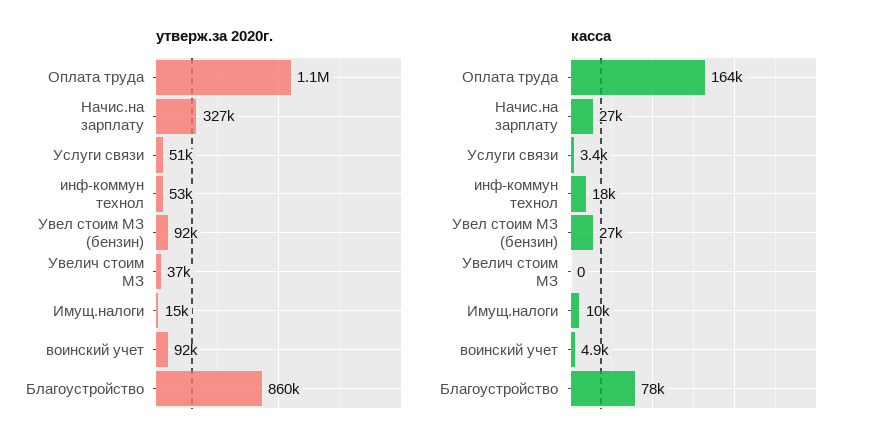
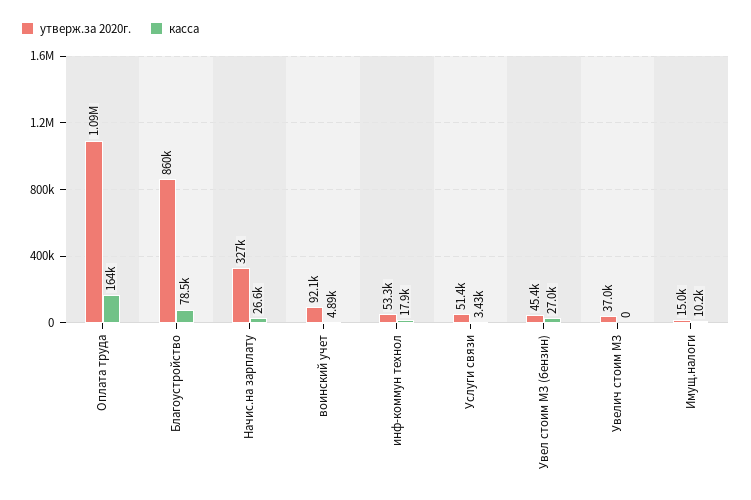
утверж.за 2020г., Увел стоим МЗ (бензин): 92000 -> 45400

